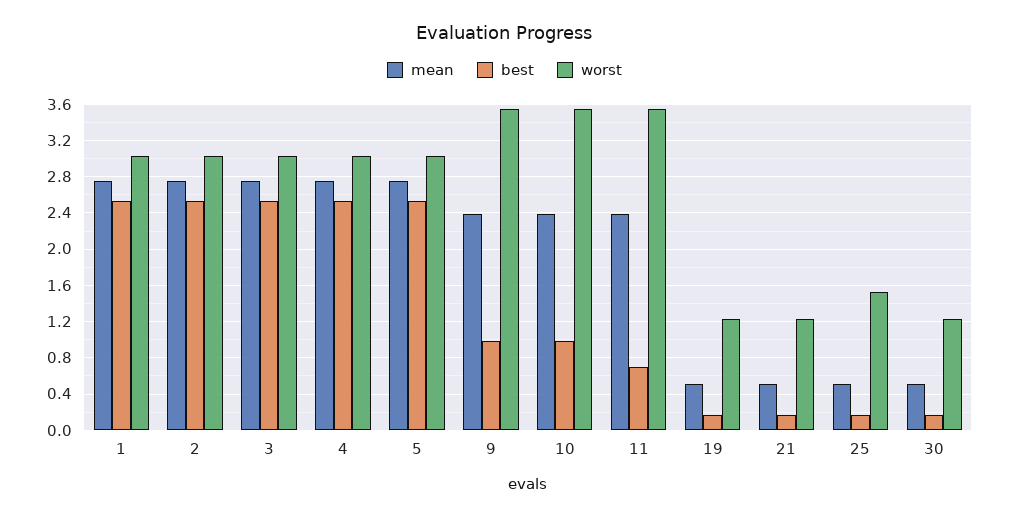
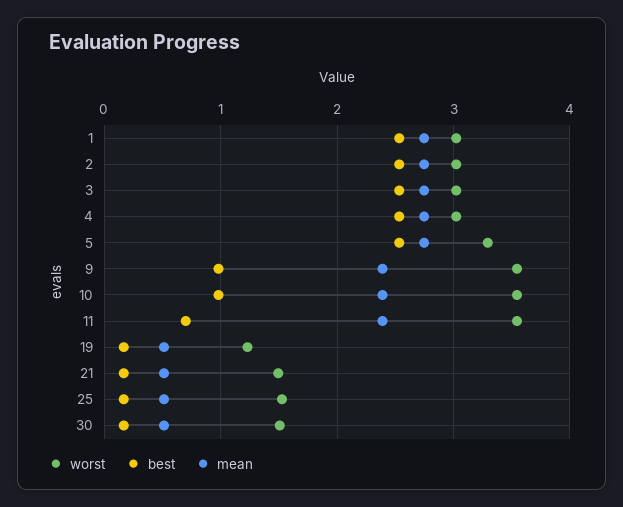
worst, 5: 3 -> 3.3
worst, 21: 1.2 -> 1.5
worst, 30: 1.2 -> 1.5

